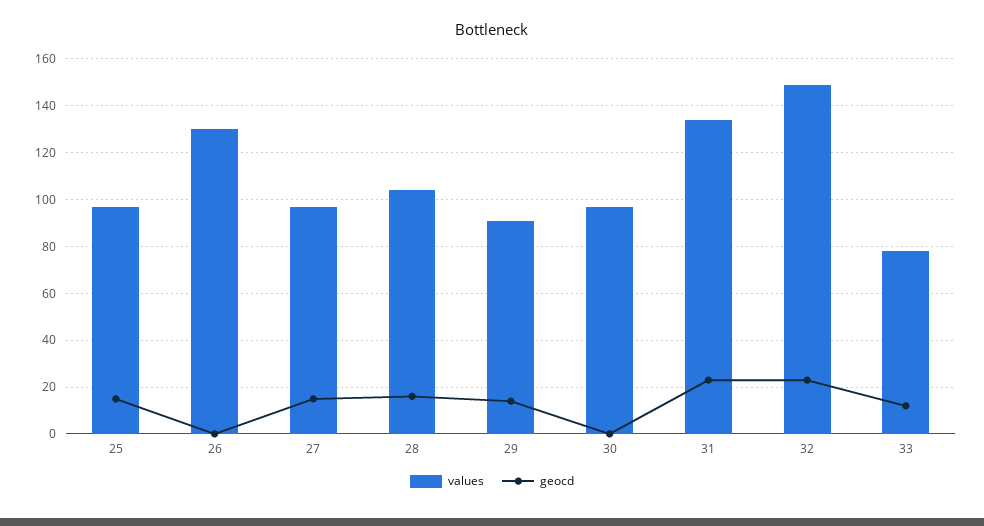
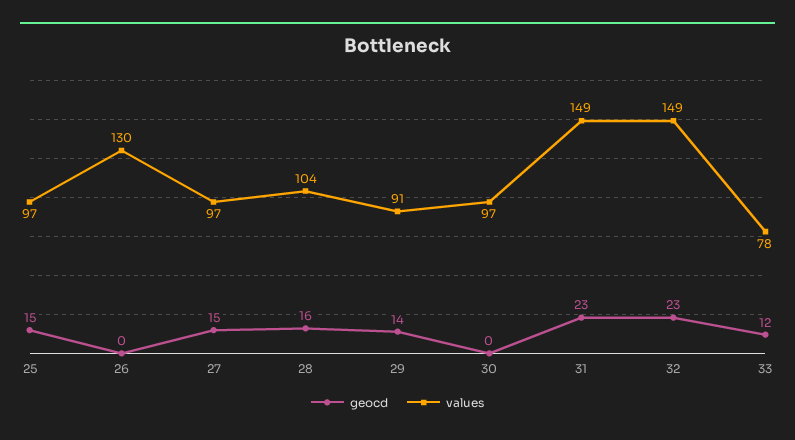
values, 31: 135 -> 149

